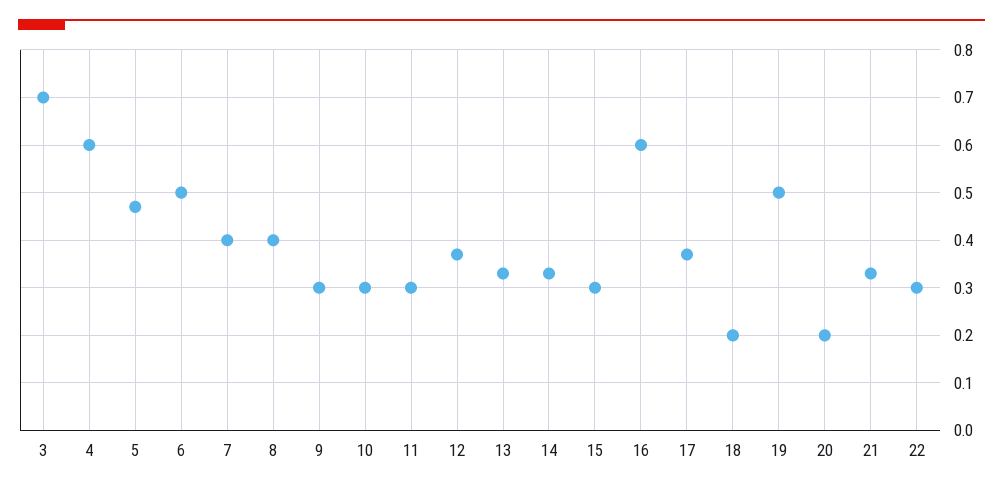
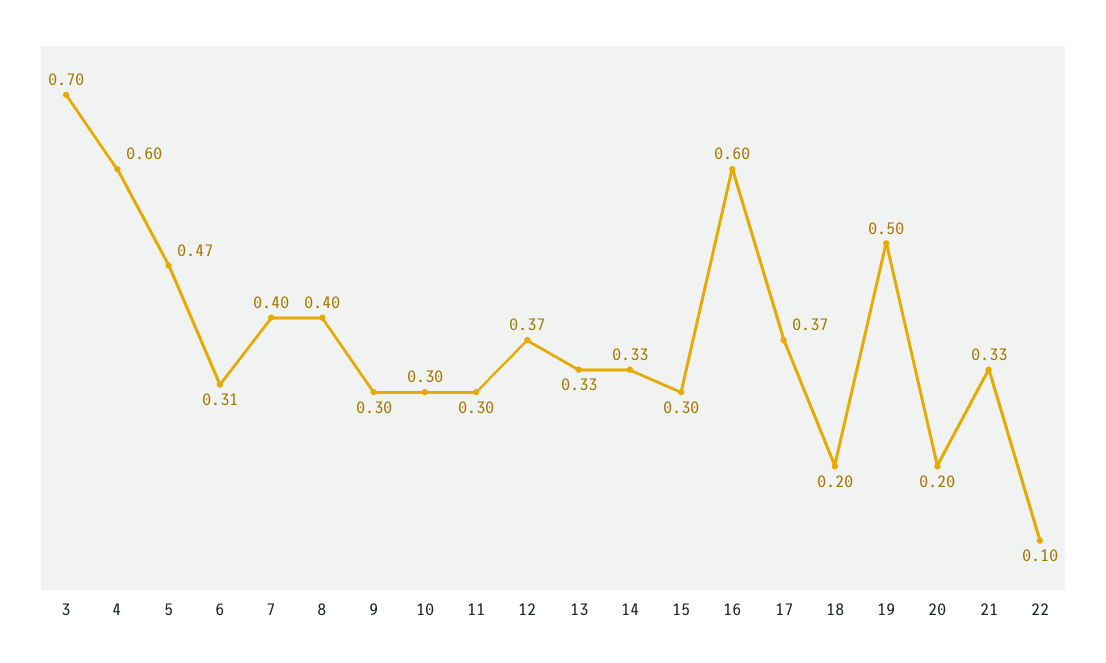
6: 0.5 -> 0.31
22: 0.3 -> 0.1

